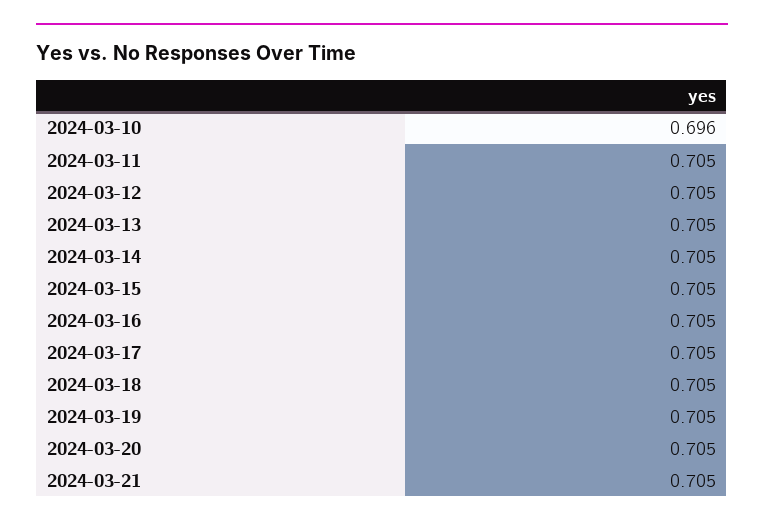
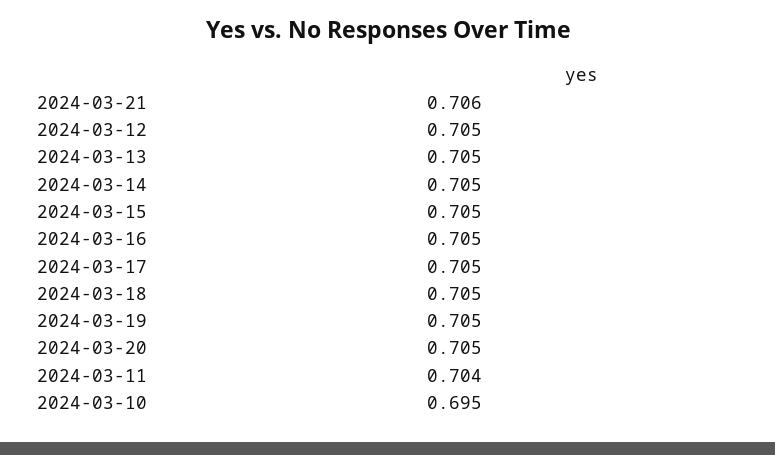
2024-03-10: 0.696 -> 0.695
2024-03-11: 0.705 -> 0.704
2024-03-21: 0.705 -> 0.706

